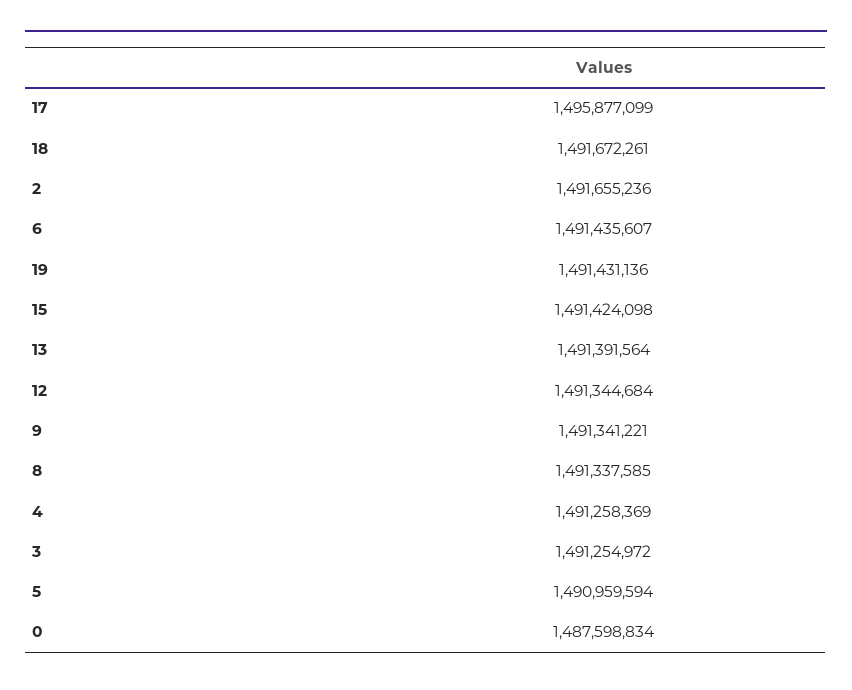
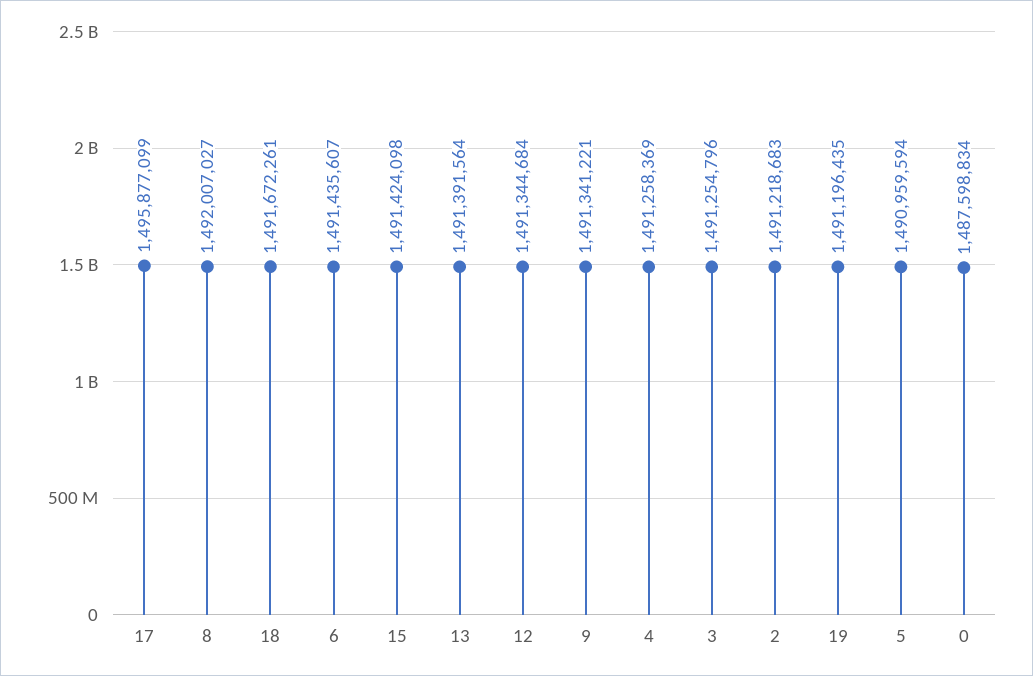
2: 1491655236 -> 1491218683
19: 1491431136 -> 1491196435
8: 1491337585 -> 1492007027
3: 1491254972 -> 1491254796

